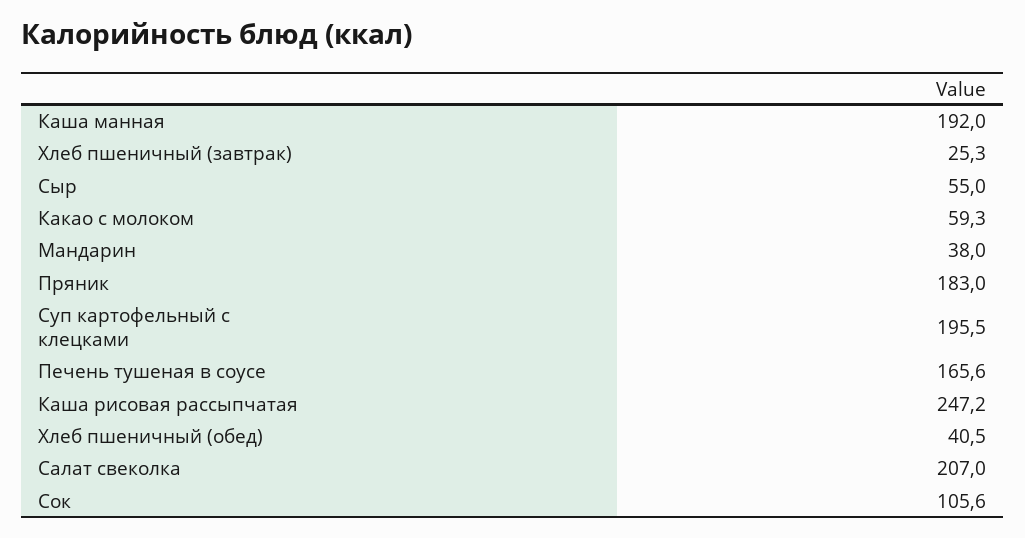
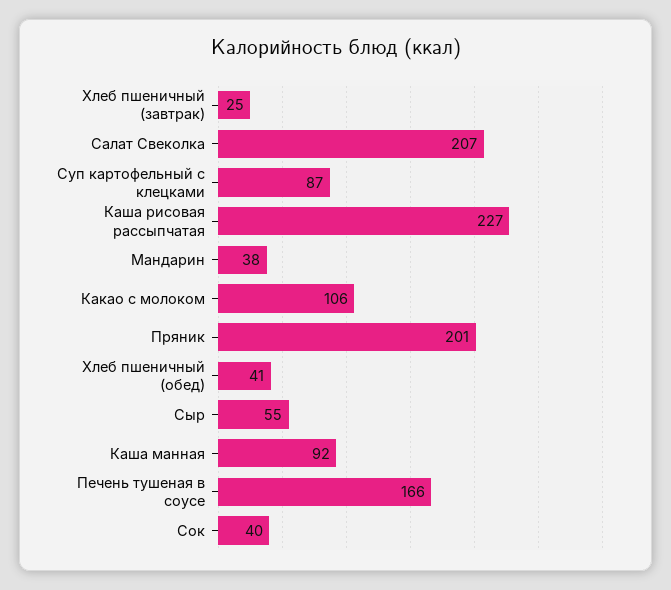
Каша манная: 192 -> 92
Какао с молоком: 59.3 -> 106
Пряник: 183 -> 201
Суп картофельный с клецками: 195.5 -> 87
Каша рисовая рассыпчатая: 247.2 -> 227
Сок: 105.6 -> 40

